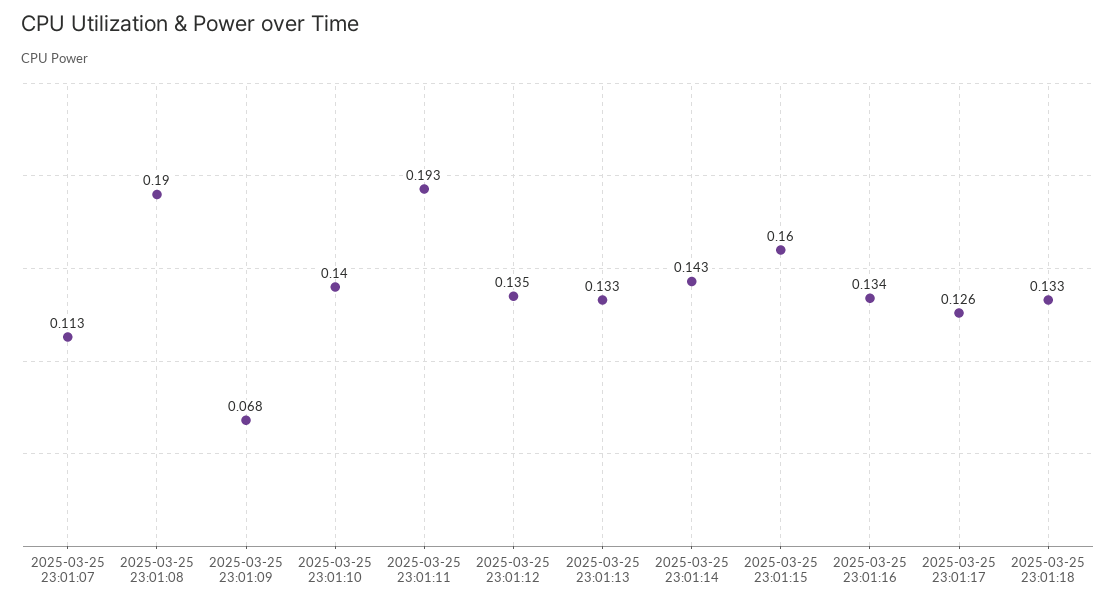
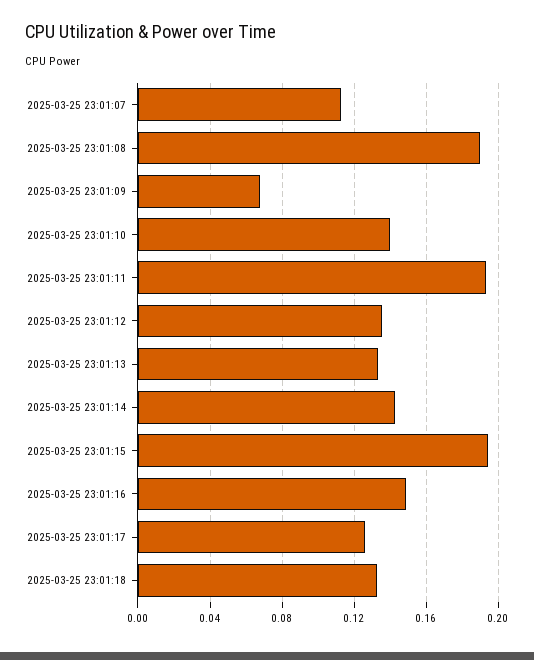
2025-03-25 23:01:15: 0.16 -> 0.195
2025-03-25 23:01:16: 0.134 -> 0.15

